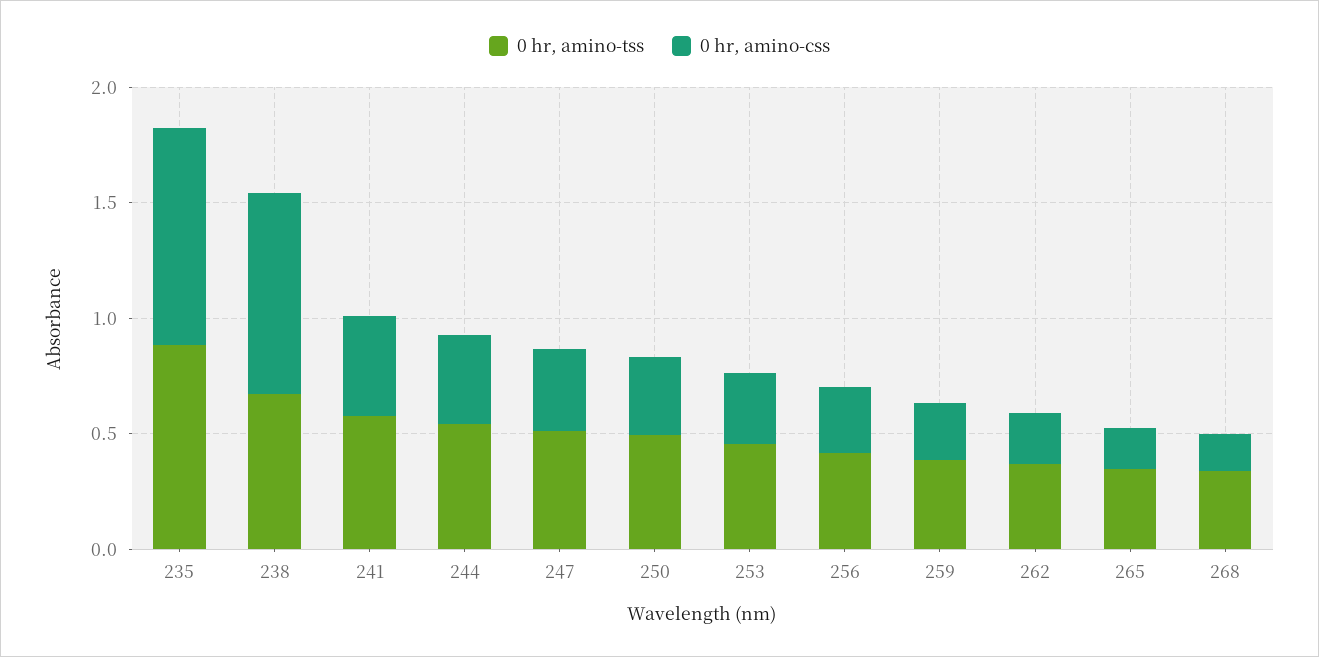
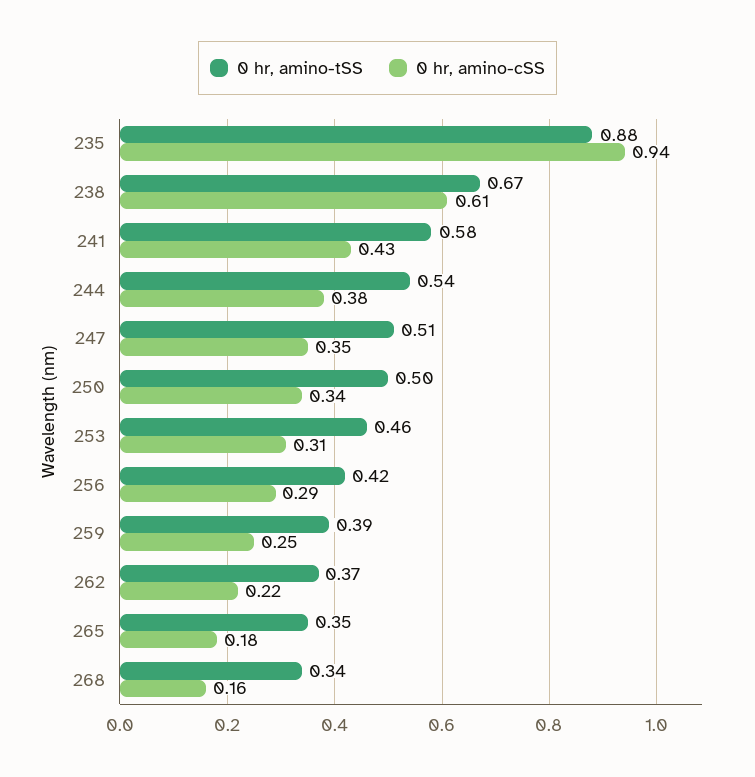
0 hr, amino-css, 238: 0.9 -> 0.61

